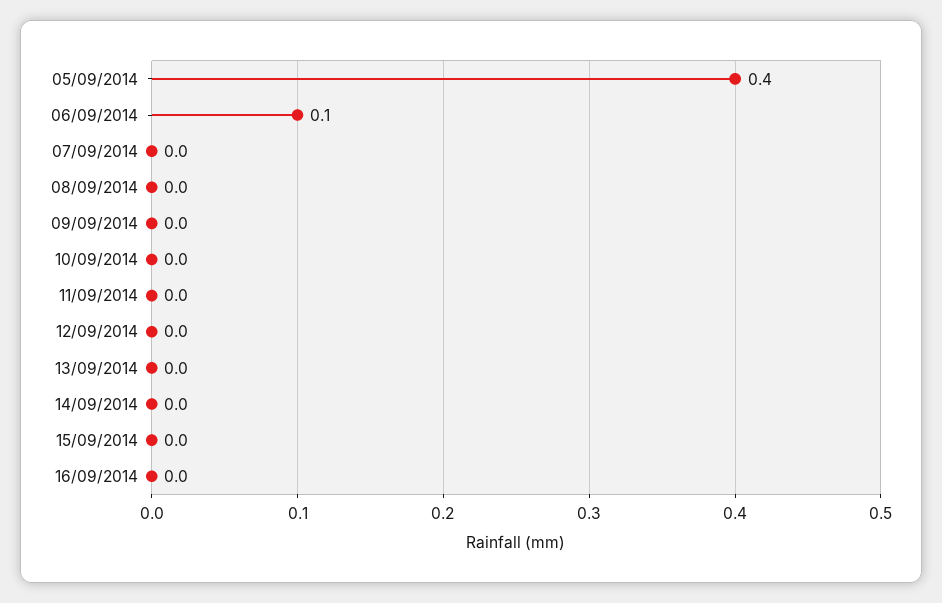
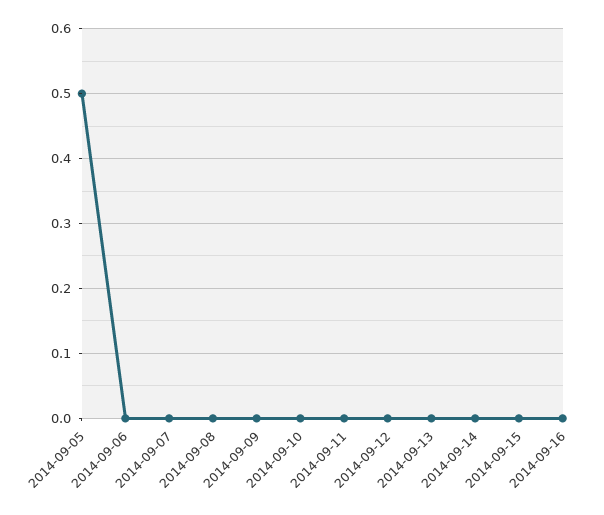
05/09/2014: 0.4 -> 0.5
06/09/2014: 0.1 -> 0

